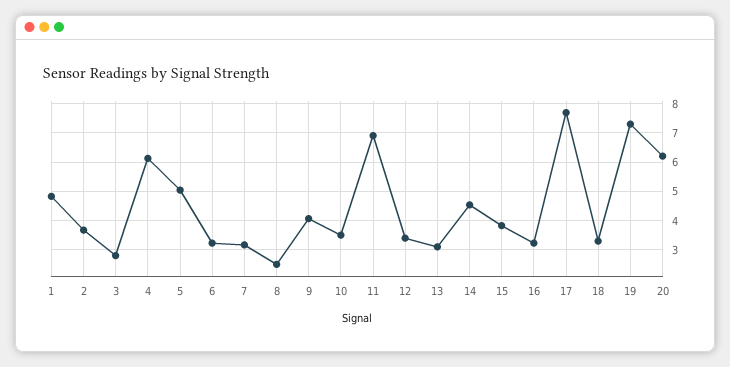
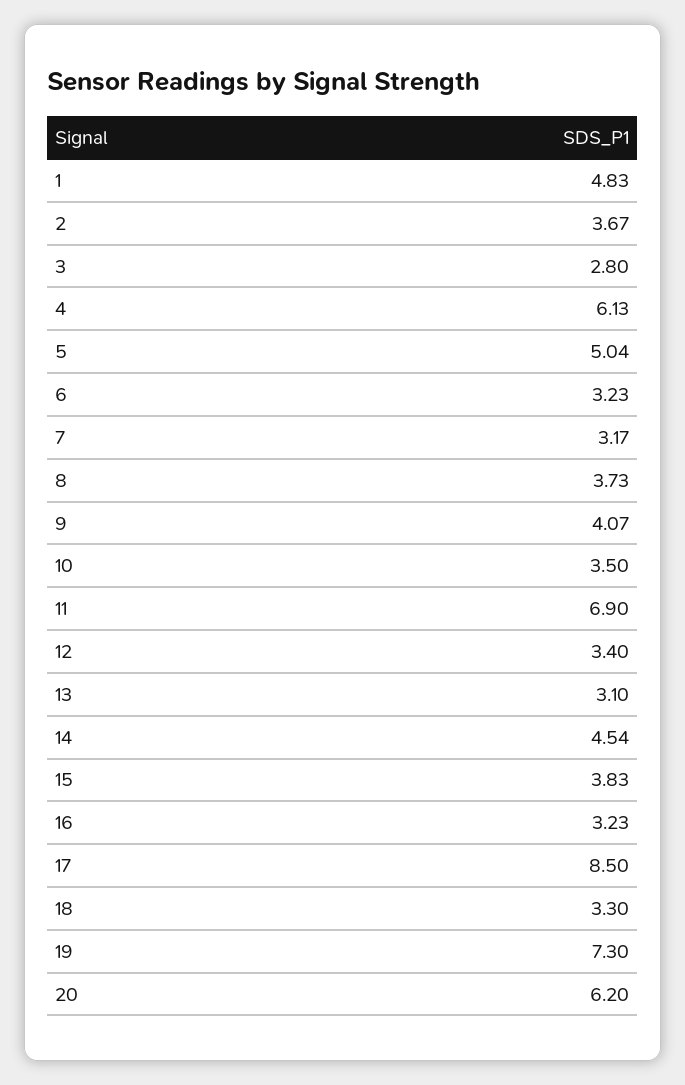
8: 2.5 -> 3.73
17: 7.75 -> 8.5

